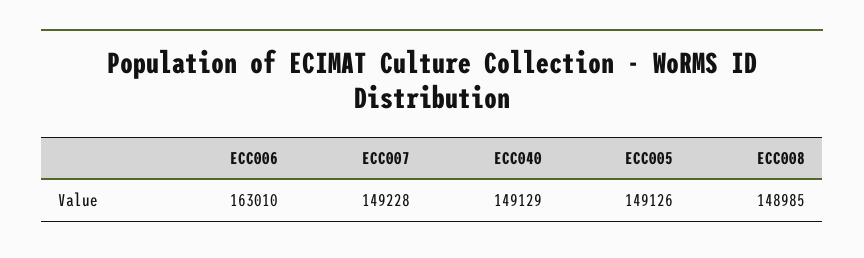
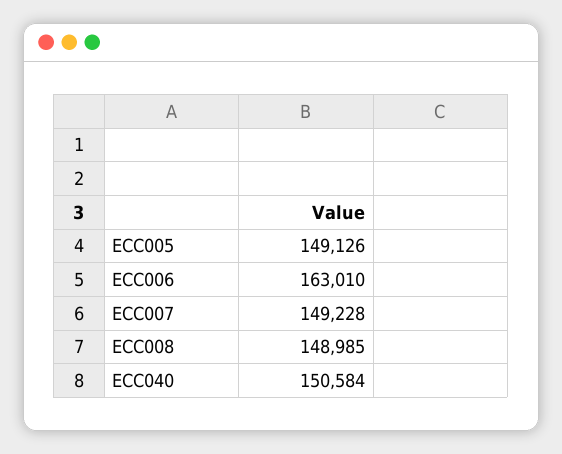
ECC040: 149129 -> 150584

